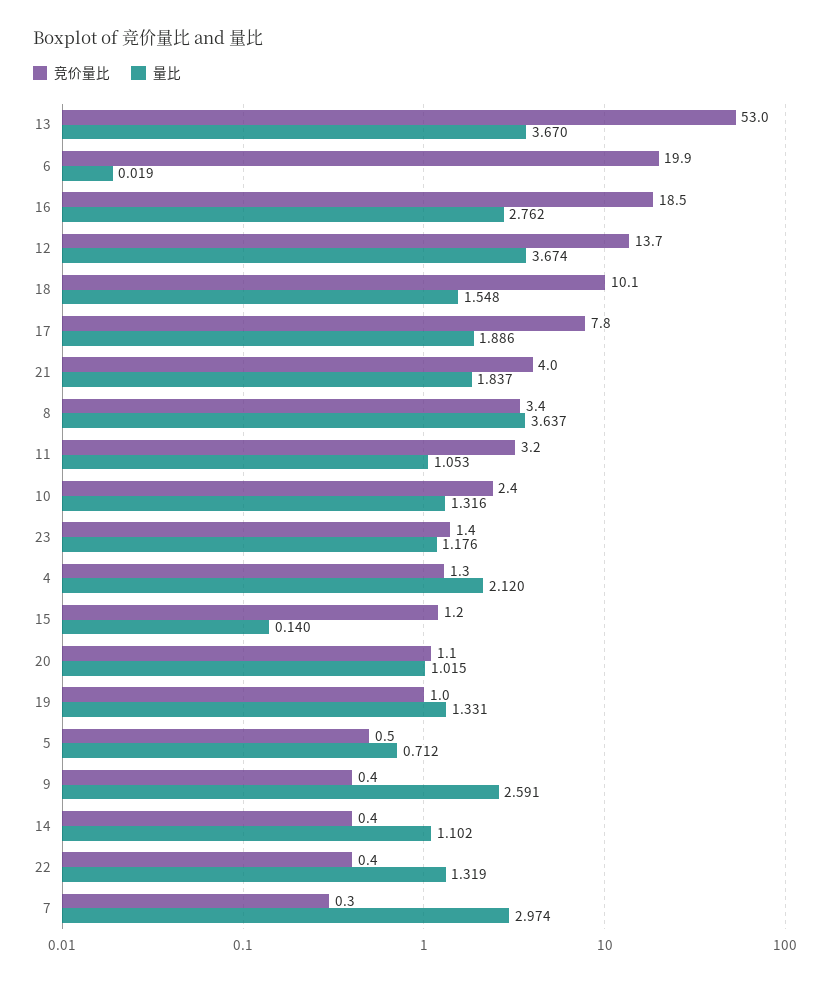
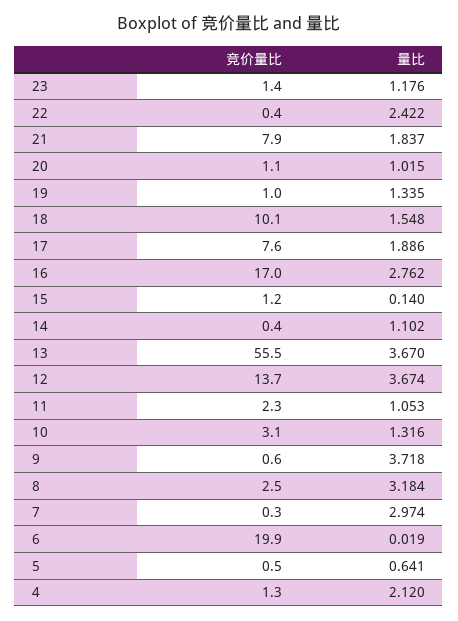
竞价量比, 13: 53 -> 55.5
竞价量比, 16: 18.5 -> 17
竞价量比, 17: 7.8 -> 7.6
竞价量比, 21: 4 -> 7.9
竞价量比, 8: 3.4 -> 2.5
量比, 8: 3.637 -> 3.184
竞价量比, 11: 3.2 -> 2.3
竞价量比, 10: 2.4 -> 3.1
量比, 19: 1.331 -> 1.335
量比, 5: 0.712 -> 0.641
竞价量比, 9: 0.4 -> 0.6
量比, 9: 2.591 -> 3.718
量比, 22: 1.319 -> 2.422

